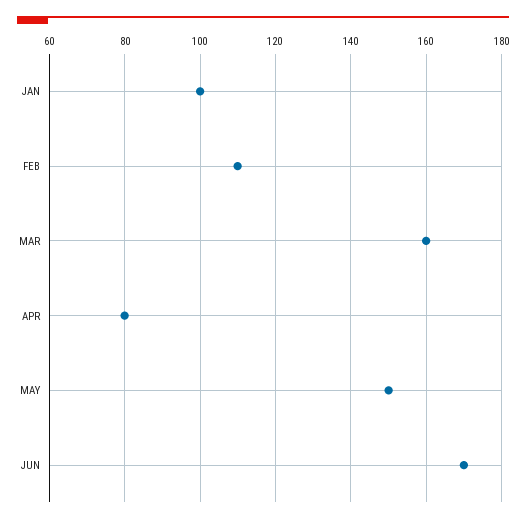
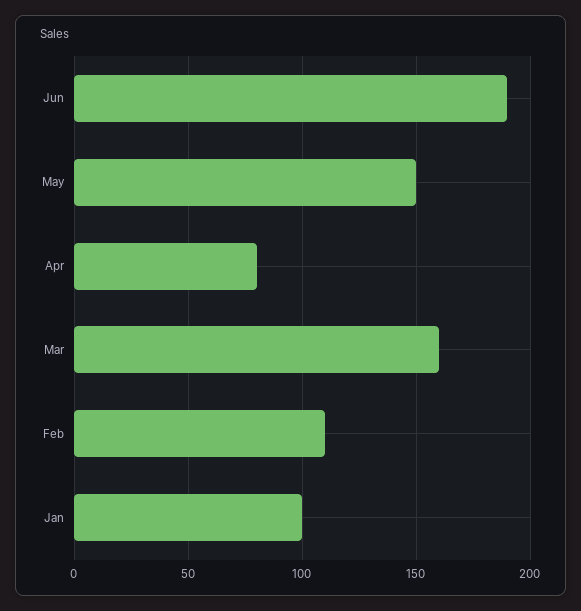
JUN: 170 -> 190

